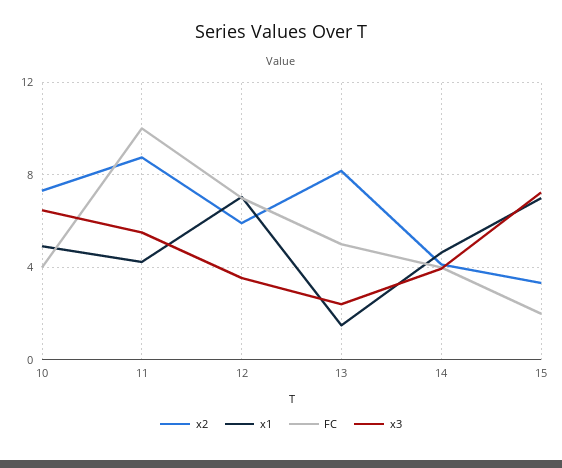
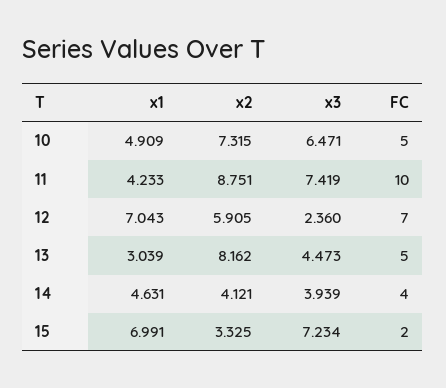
FC, 10: 4 -> 5
x3, 11: 5.5 -> 7.419
x3, 12: 3.5 -> 2.36
x1, 13: 1.5 -> 3.039
x3, 13: 2.5 -> 4.473

